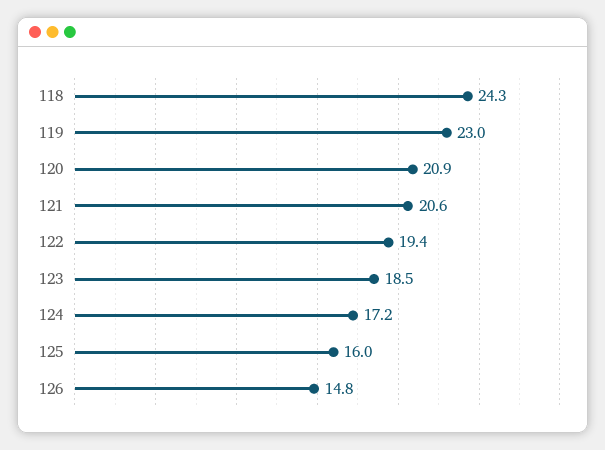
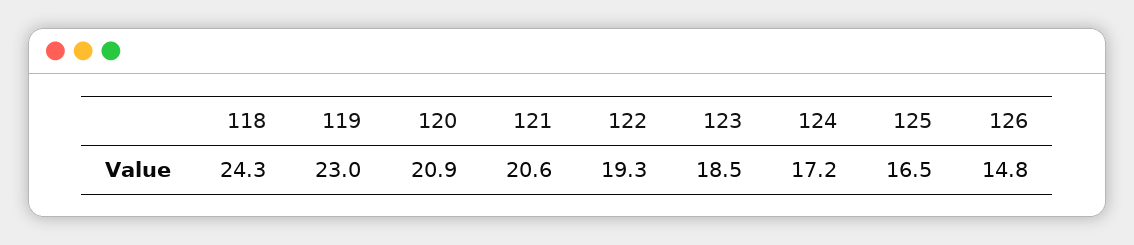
122: 19.4 -> 19.3
125: 16 -> 16.5

